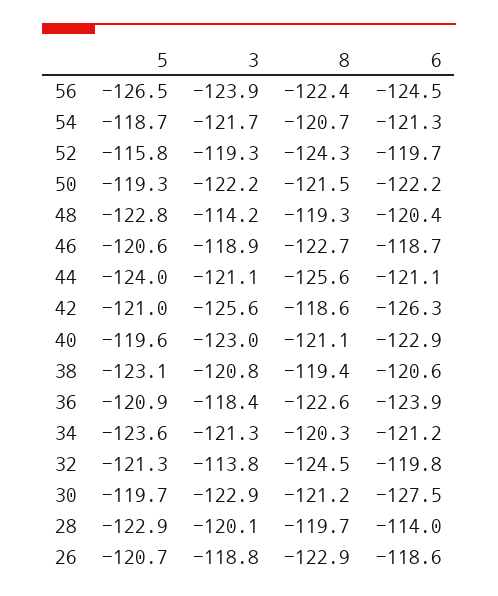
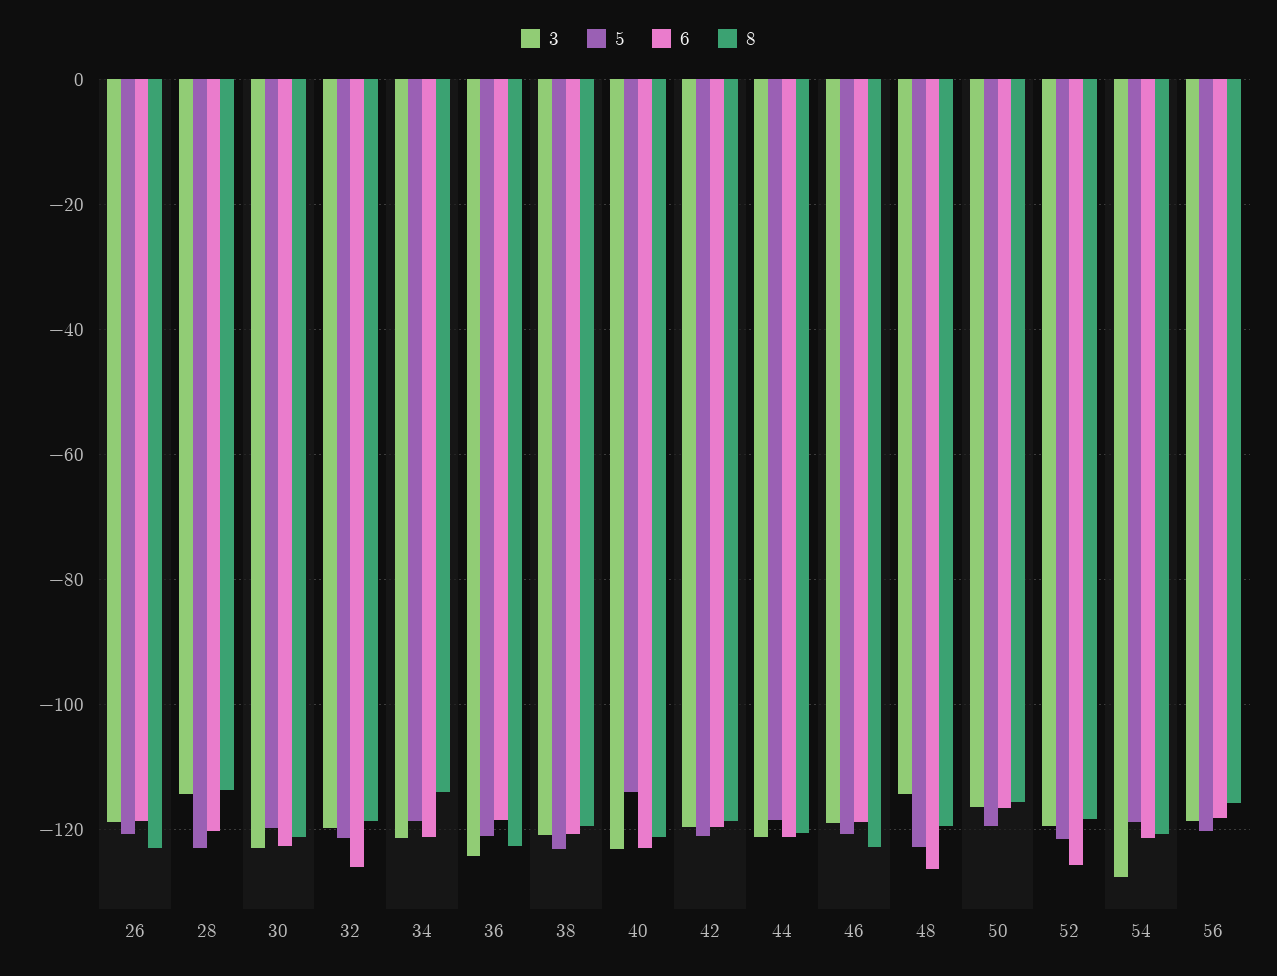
5, 56: -126.5 -> -120
3, 56: -123.9 -> -118
8, 56: -122.4 -> -116
6, 56: -124.5 -> -118
3, 54: -121.7 -> -128
5, 52: -115.8 -> -122
8, 52: -124.3 -> -118
6, 52: -119.7 -> -126
3, 50: -122.2 -> -116
8, 50: -121.5 -> -116
6, 50: -122.2 -> -116
6, 48: -120.4 -> -126
5, 44: -124 -> -118
8, 44: -125.6 -> -120
3, 42: -125.6 -> -120
6, 42: -126.3 -> -120
5, 40: -119.6 -> -114
3, 36: -118.4 -> -124
6, 36: -123.9 -> -118
5, 34: -123.6 -> -118
8, 34: -120.3 -> -114
3, 32: -113.8 -> -120
8, 32: -124.5 -> -118
6, 32: -119.8 -> -126
6, 30: -127.5 -> -122
3, 28: -120.1 -> -114
8, 28: -119.7 -> -114
6, 28: -114 -> -120

